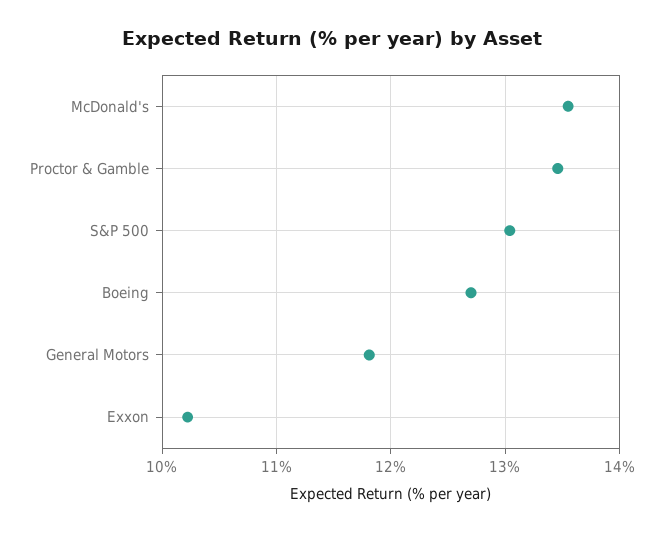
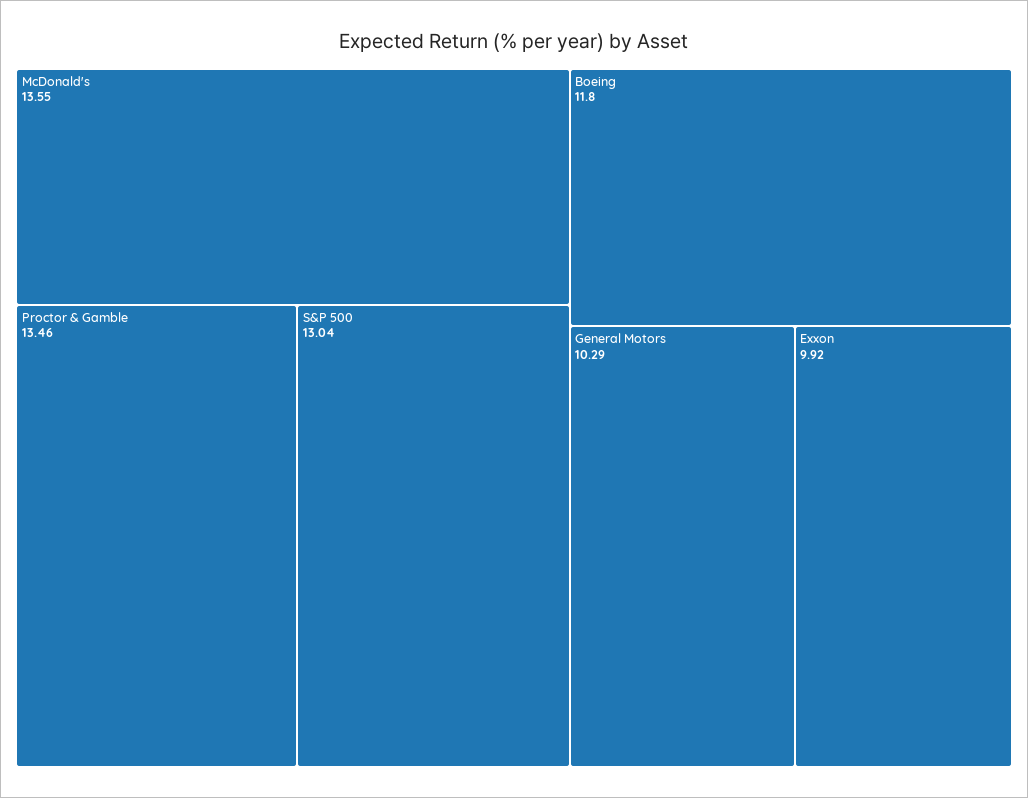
Boeing: 12.7 -> 11.8
General Motors: 11.8 -> 10.29
Exxon: 10.2 -> 9.92

